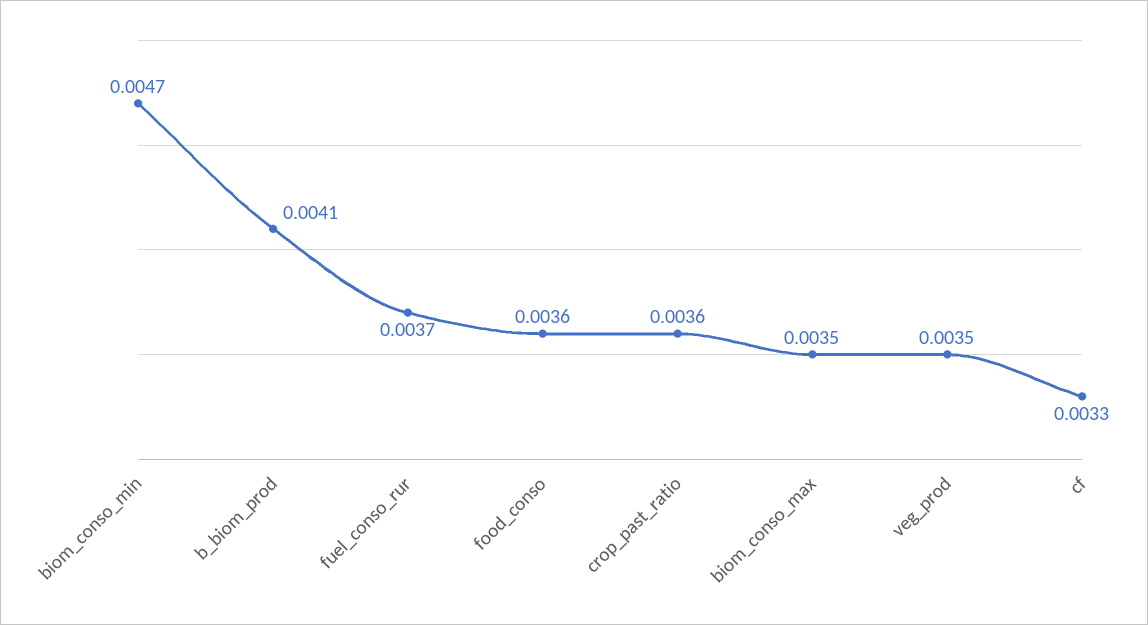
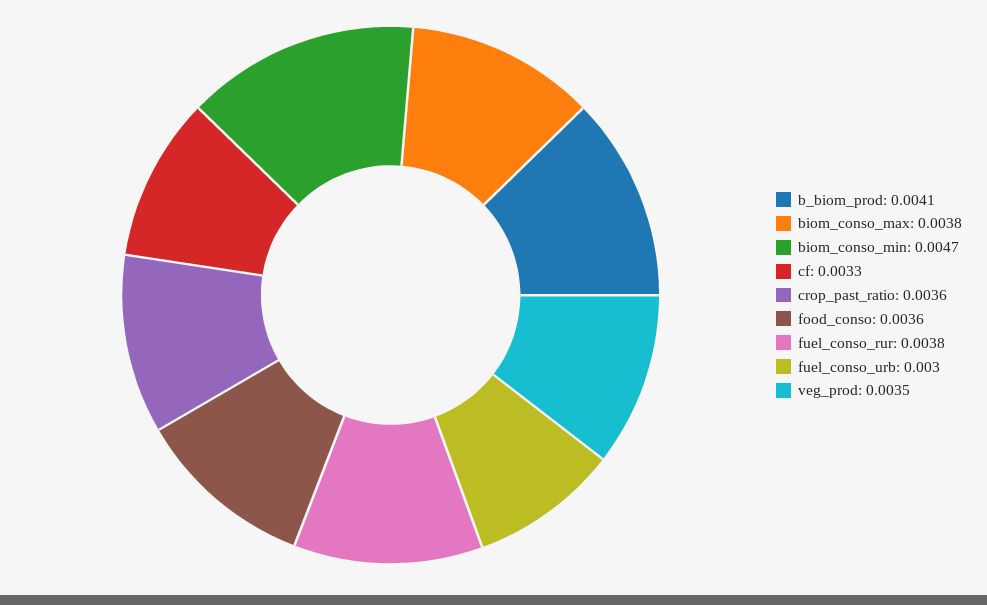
fuel_conso_rur: 0.0037 -> 0.0038
biom_conso_max: 0.0035 -> 0.0038
fuel_conso_urb: none -> 0.003

